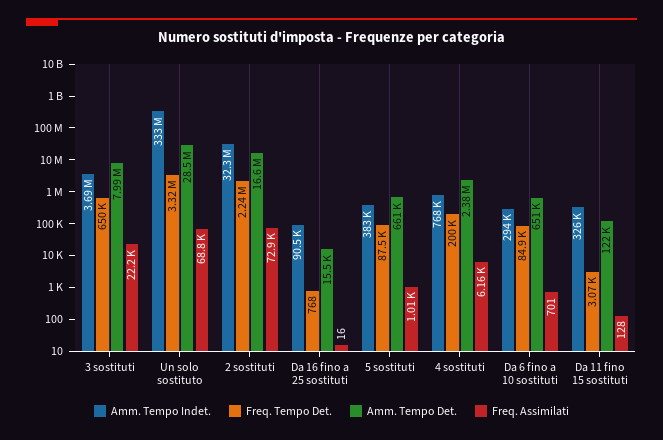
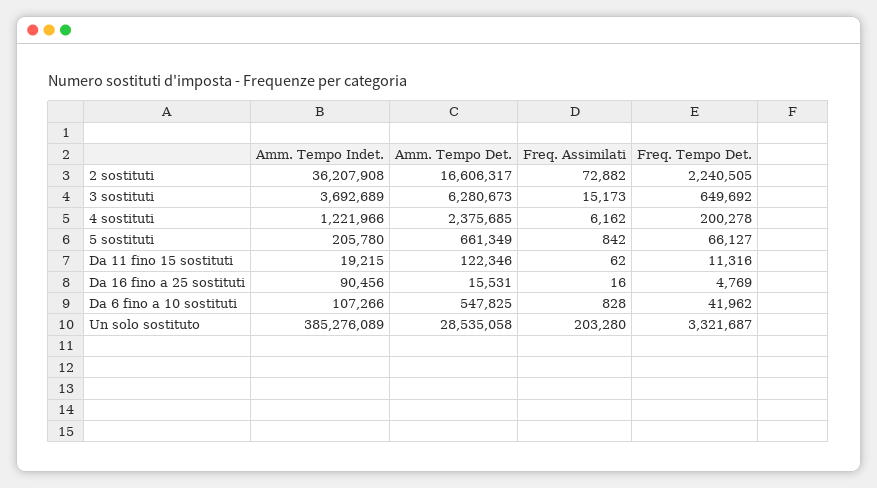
Amm. Tempo Det., 3 sostituti: 7990000 -> 6280673
Freq. Assimilati, 3 sostituti: 22200 -> 15173
Amm. Tempo Indet., Un solo sostituto: 333000000 -> 385276089
Freq. Assimilati, Un solo sostituto: 68800 -> 203280
Amm. Tempo Indet., 2 sostituti: 32300000 -> 36207908
Freq. Tempo Det., Da 16 fino a 25 sostituti: 768 -> 4769
Amm. Tempo Indet., 5 sostituti: 383000 -> 205780
Freq. Tempo Det., 5 sostituti: 87500 -> 66127
Freq. Assimilati, 5 sostituti: 1010 -> 842
Amm. Tempo Indet., 4 sostituti: 768000 -> 1221966
Amm. Tempo Indet., Da 6 fino a 10 sostituti: 294000 -> 107266
Freq. Tempo Det., Da 6 fino a 10 sostituti: 84900 -> 41962
Amm. Tempo Det., Da 6 fino a 10 sostituti: 651000 -> 547825
Freq. Assimilati, Da 6 fino a 10 sostituti: 701 -> 828
Amm. Tempo Indet., Da 11 fino 15 sostituti: 326000 -> 19215
Freq. Tempo Det., Da 11 fino 15 sostituti: 3070 -> 11316
Freq. Assimilati, Da 11 fino 15 sostituti: 128 -> 62

